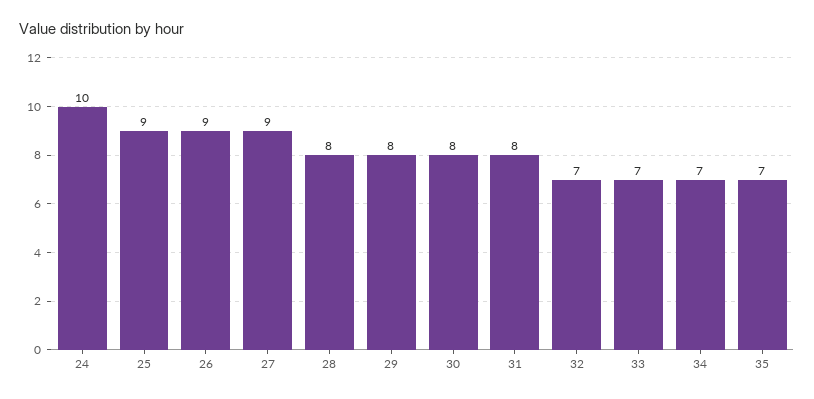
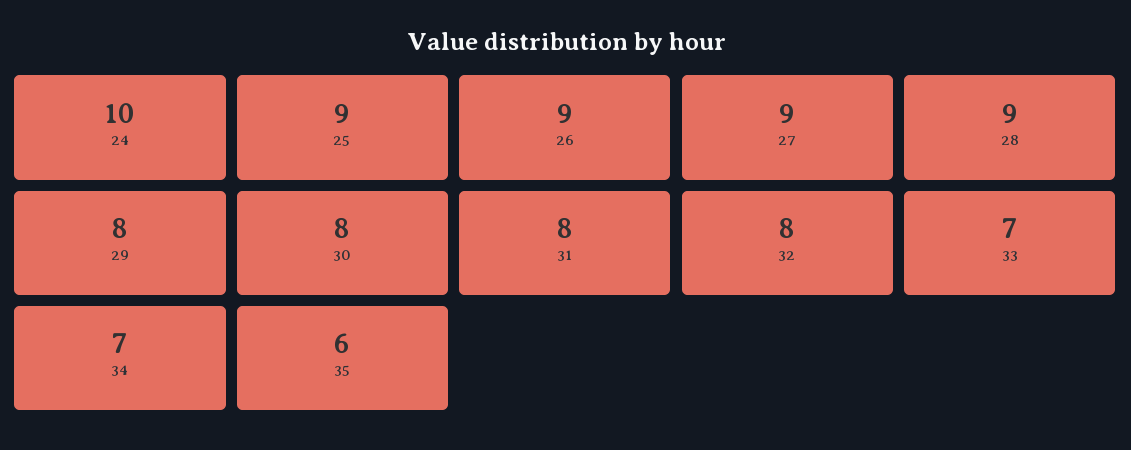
28: 8 -> 9
32: 7 -> 8
35: 7 -> 6

